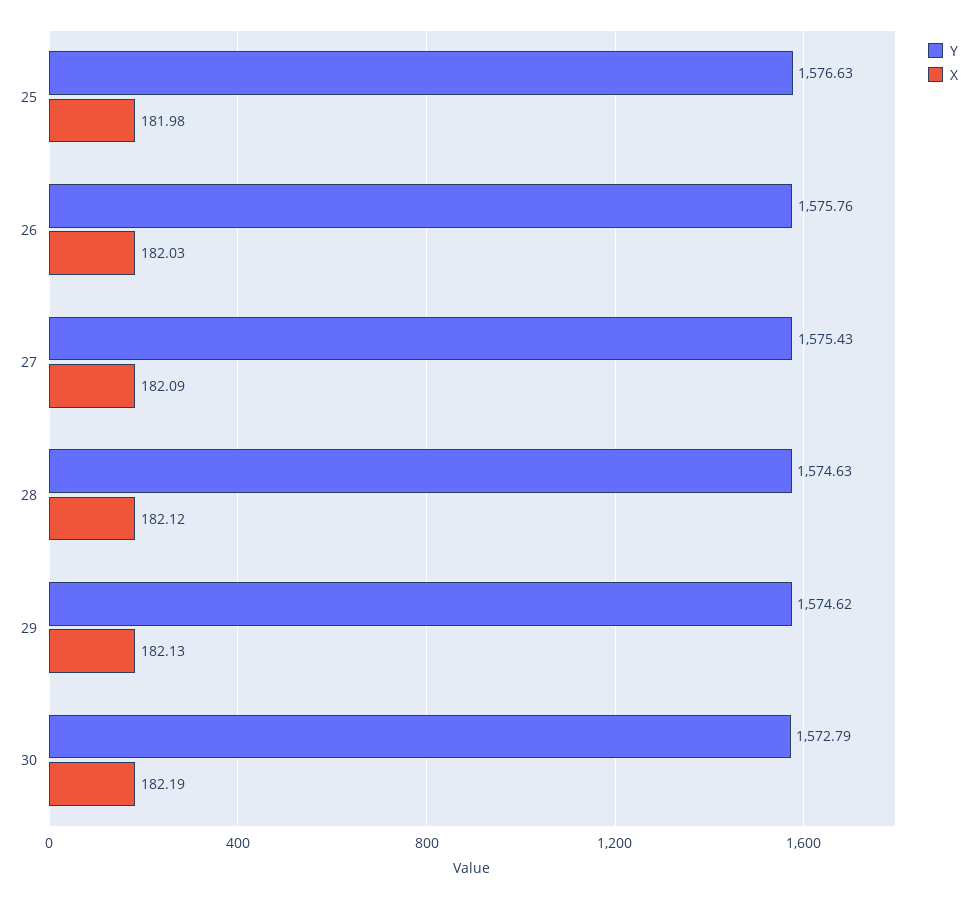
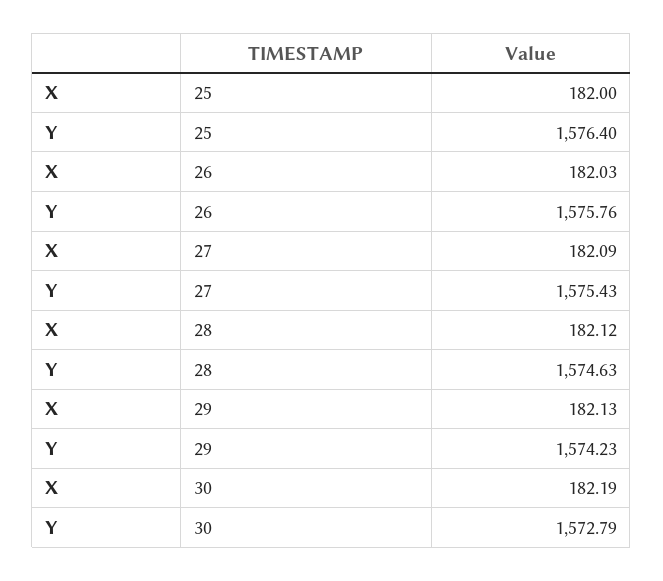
Y, 25: 1576.63 -> 1576.4
X, 25: 181.98 -> 182
Y, 29: 1574.62 -> 1574.23

